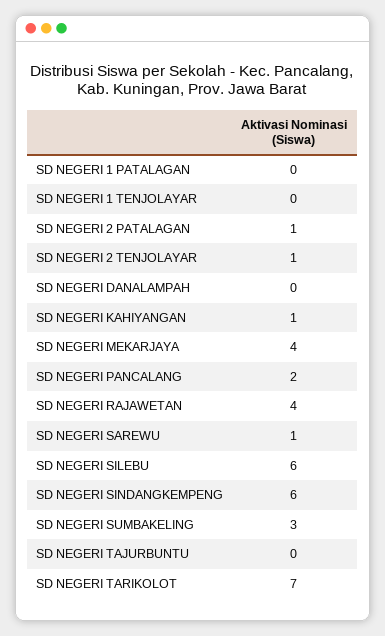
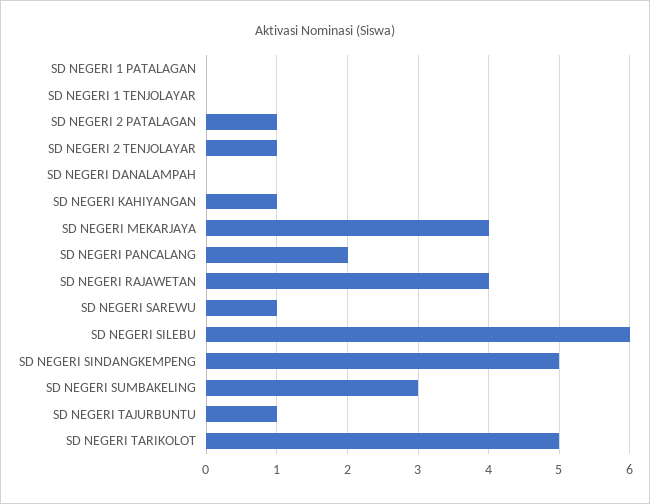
SD NEGERI SINDANGKEMPENG: 6 -> 5
SD NEGERI TAJURBUNTU: 0 -> 1
SD NEGERI TARIKOLOT: 7 -> 5

